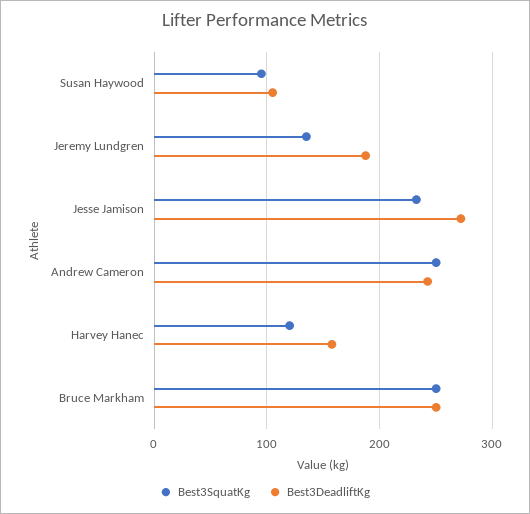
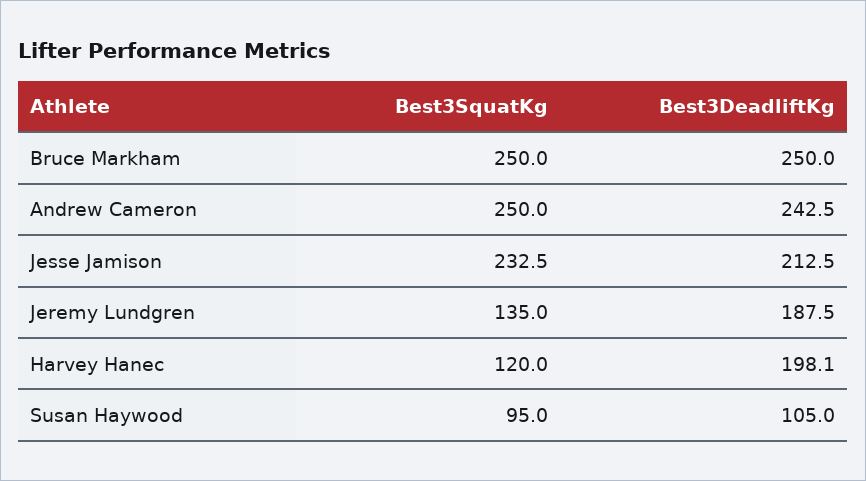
Best3DeadliftKg, Jesse Jamison: 270 -> 212.5
Best3DeadliftKg, Harvey Hanec: 160 -> 198.1

